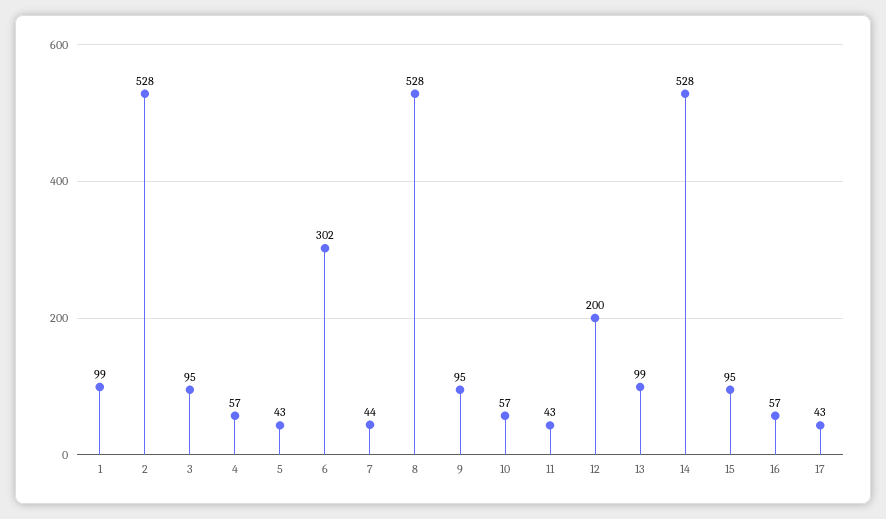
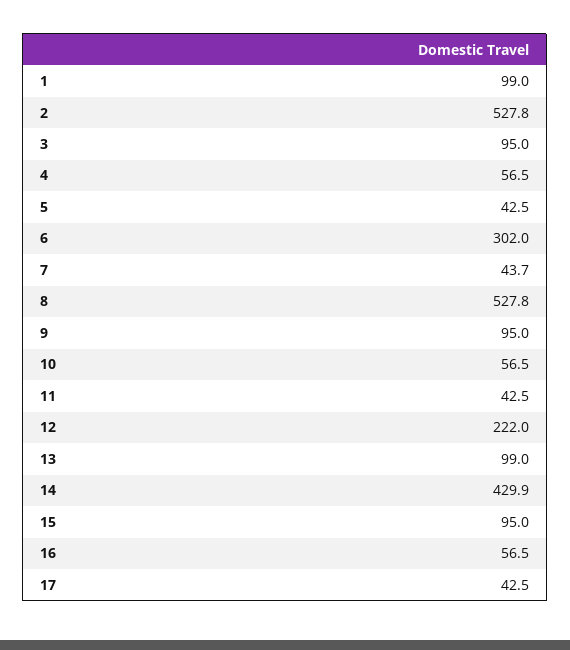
12: 200 -> 222
14: 528 -> 429.9

